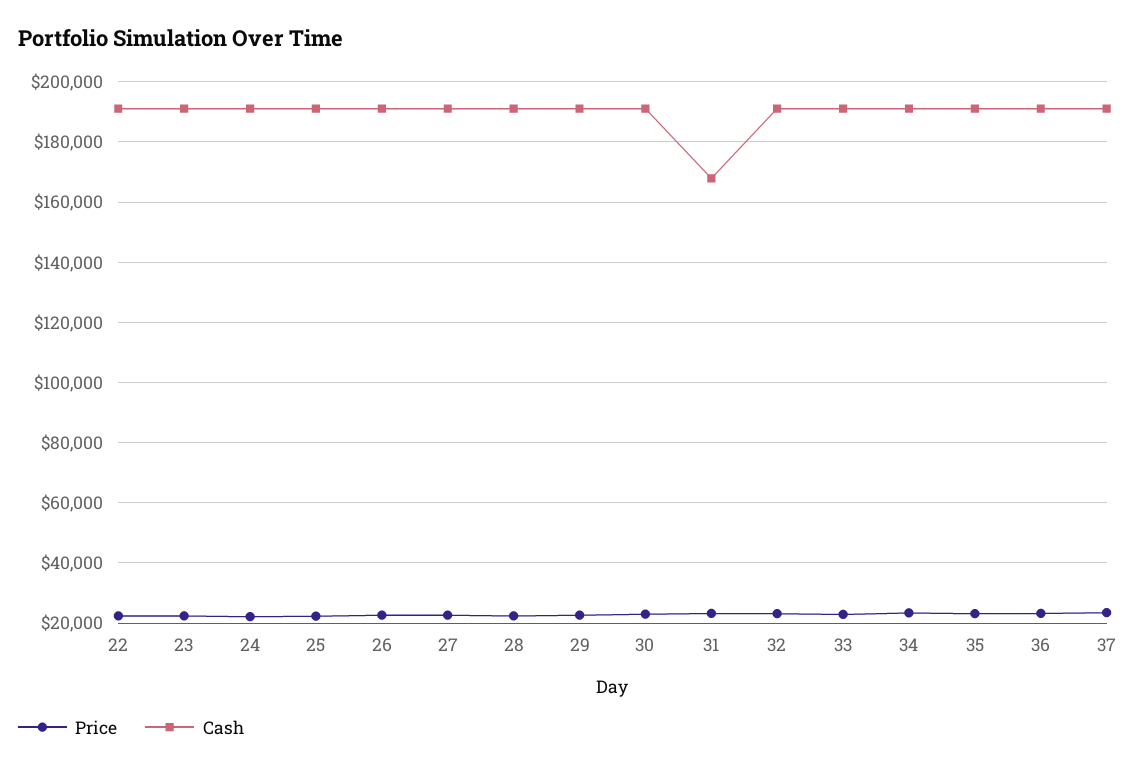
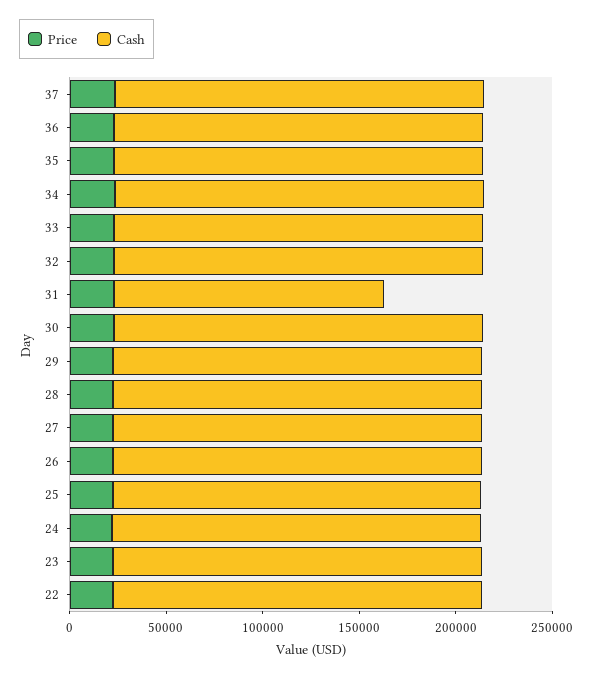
Cash, 31: 168000 -> 140000

